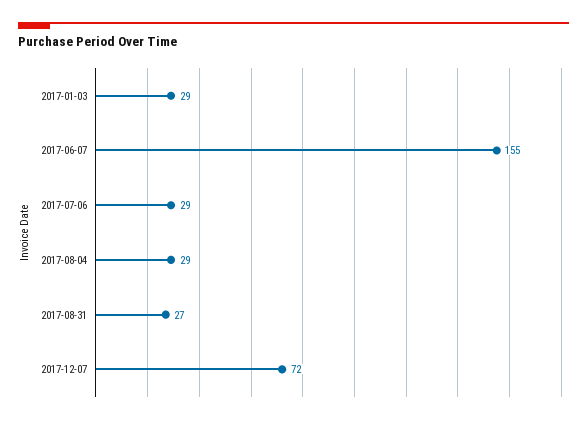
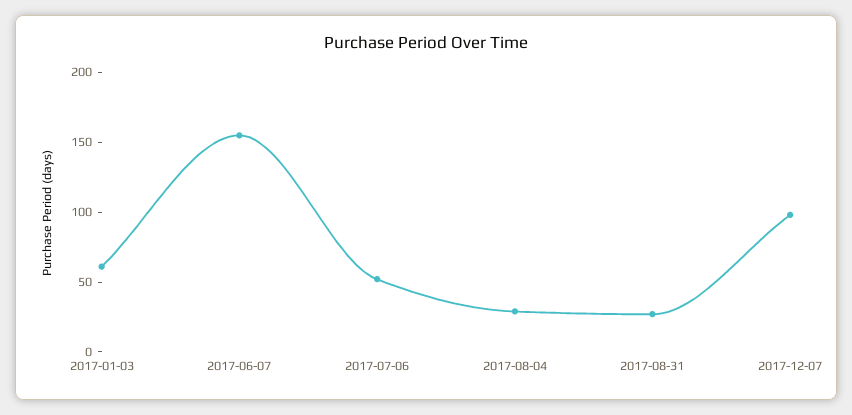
2017-01-03: 29 -> 60
2017-07-06: 29 -> 50
2017-12-07: 72 -> 100

